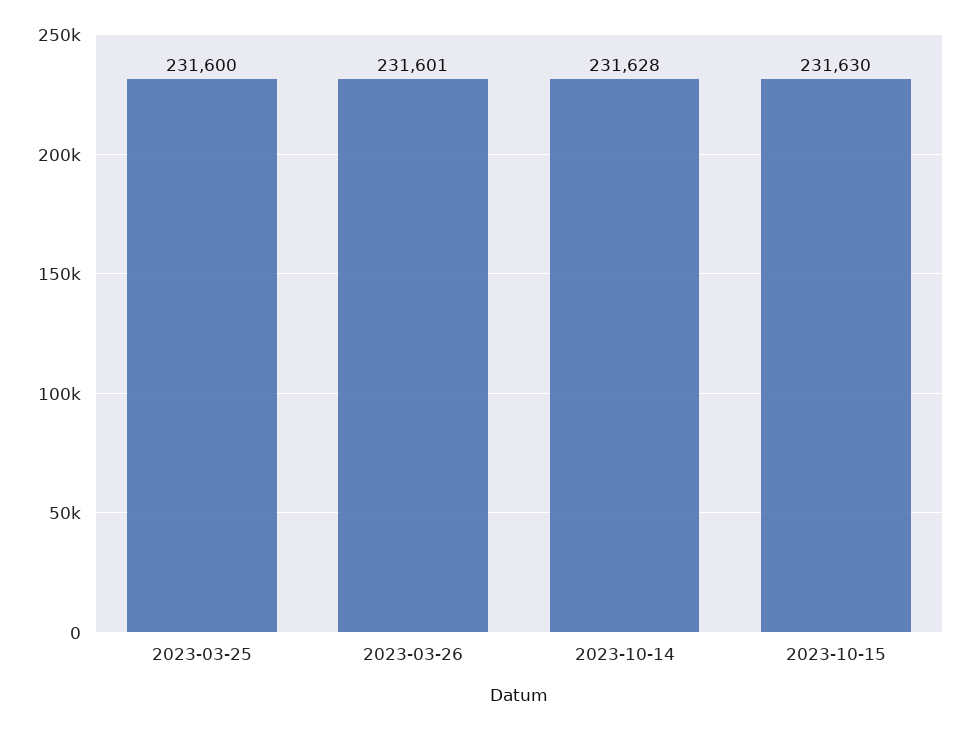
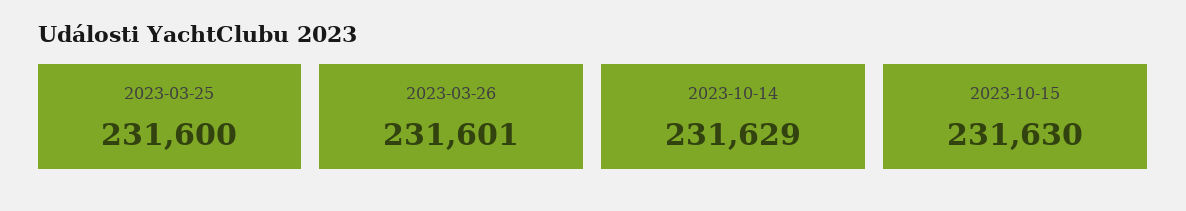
2023-10-14: 231628 -> 231629

